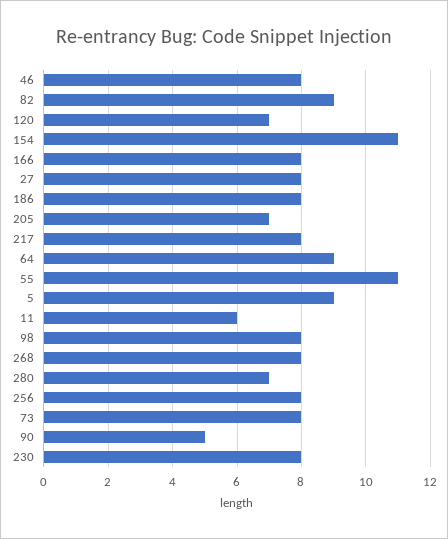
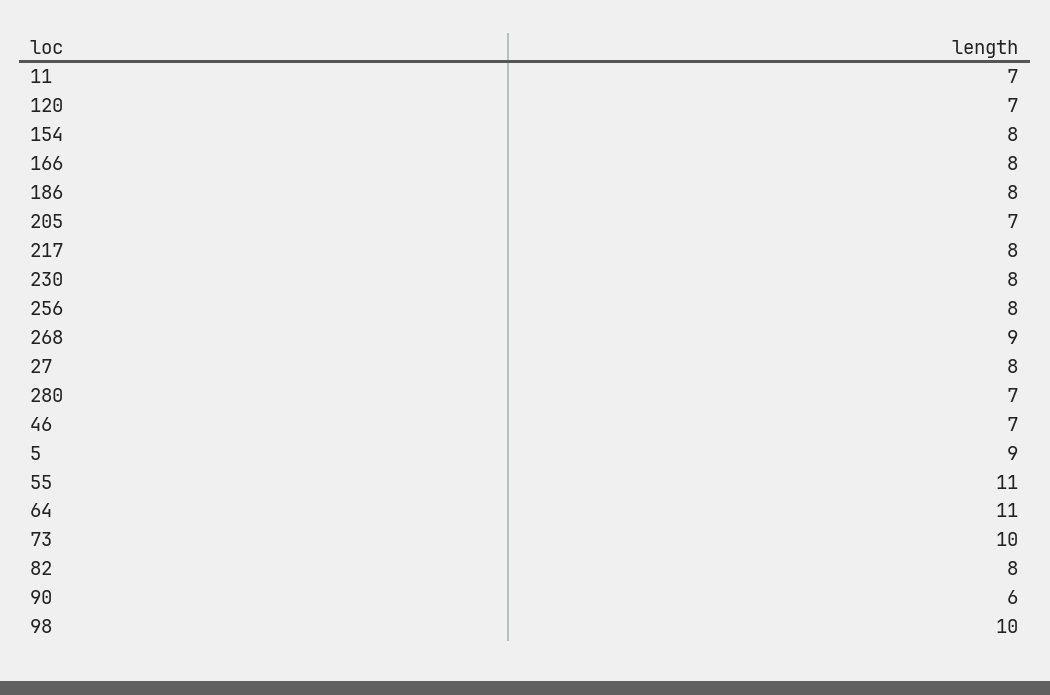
46: 8 -> 7
82: 9 -> 8
154: 11 -> 8
64: 9 -> 11
11: 6 -> 7
98: 8 -> 10
268: 8 -> 9
73: 8 -> 10
90: 5 -> 6

